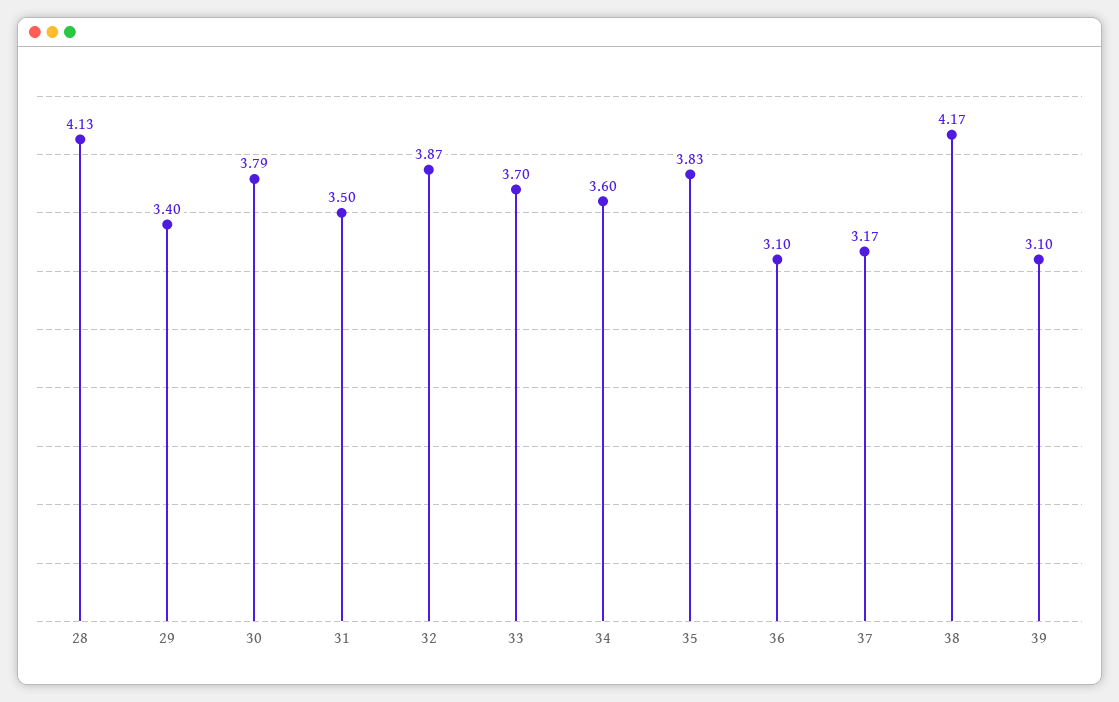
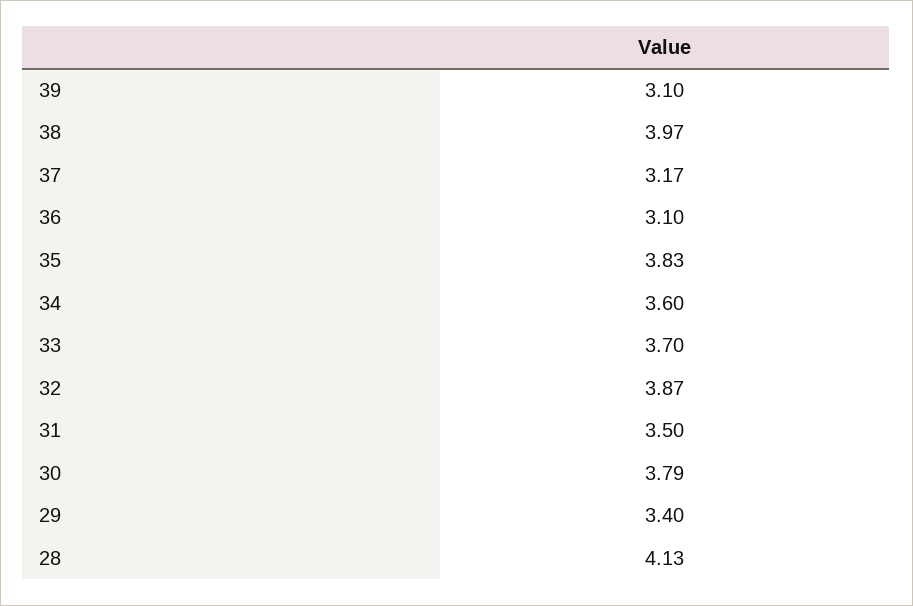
38: 4.17 -> 3.97

